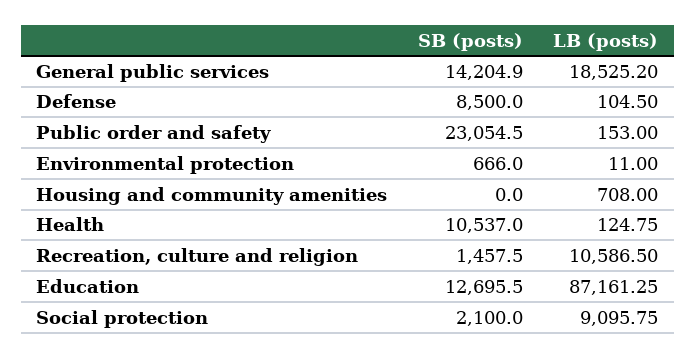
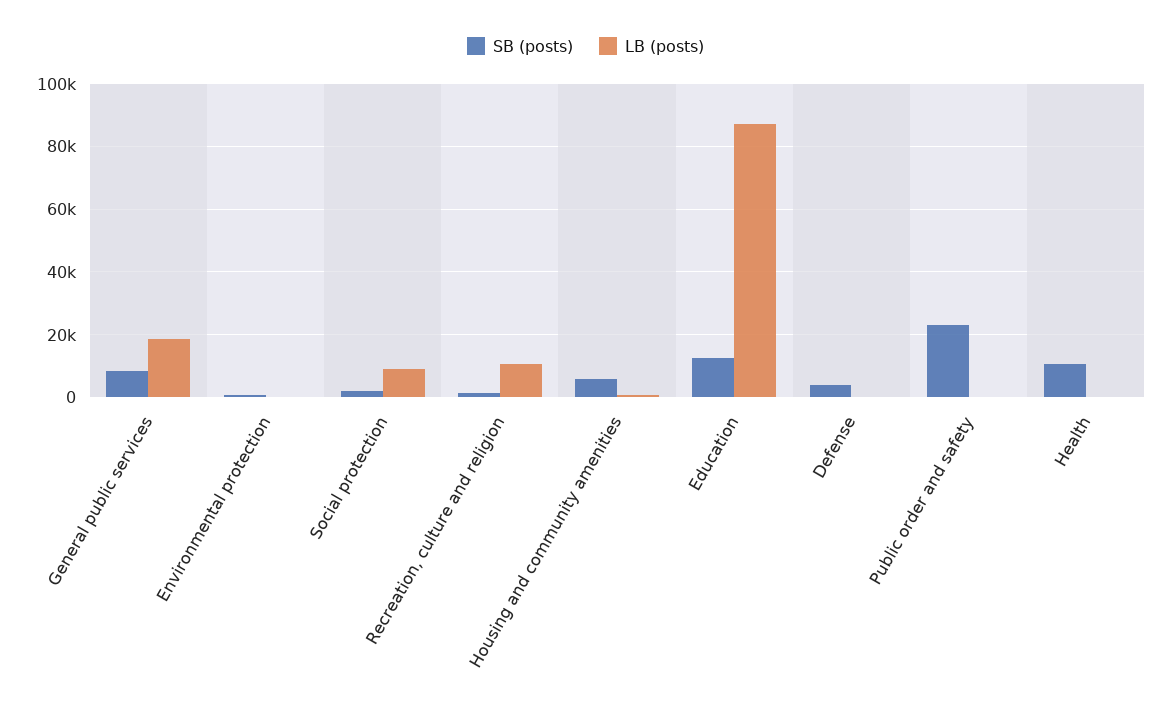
SB (posts), General public services: 14204.9 -> 8000
SB (posts), Defense: 8500 -> 4000
SB (posts), Housing and community amenities: 0 -> 6000

